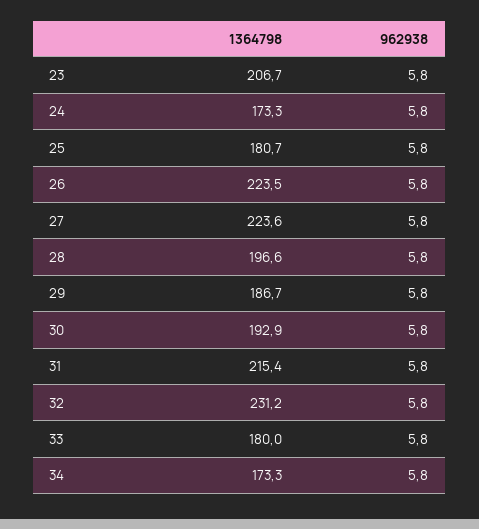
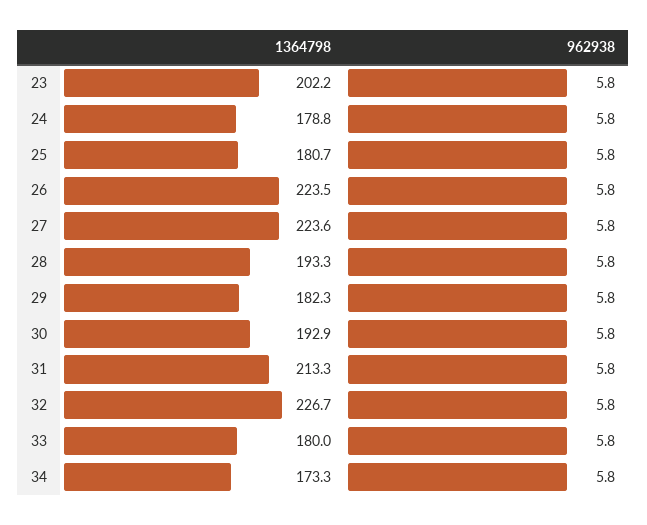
1364798, 23: 206.7 -> 202.2
1364798, 24: 173.3 -> 178.8
1364798, 28: 196.6 -> 193.3
1364798, 29: 186.7 -> 182.3
1364798, 31: 215.4 -> 213.3
1364798, 32: 231.2 -> 226.7

